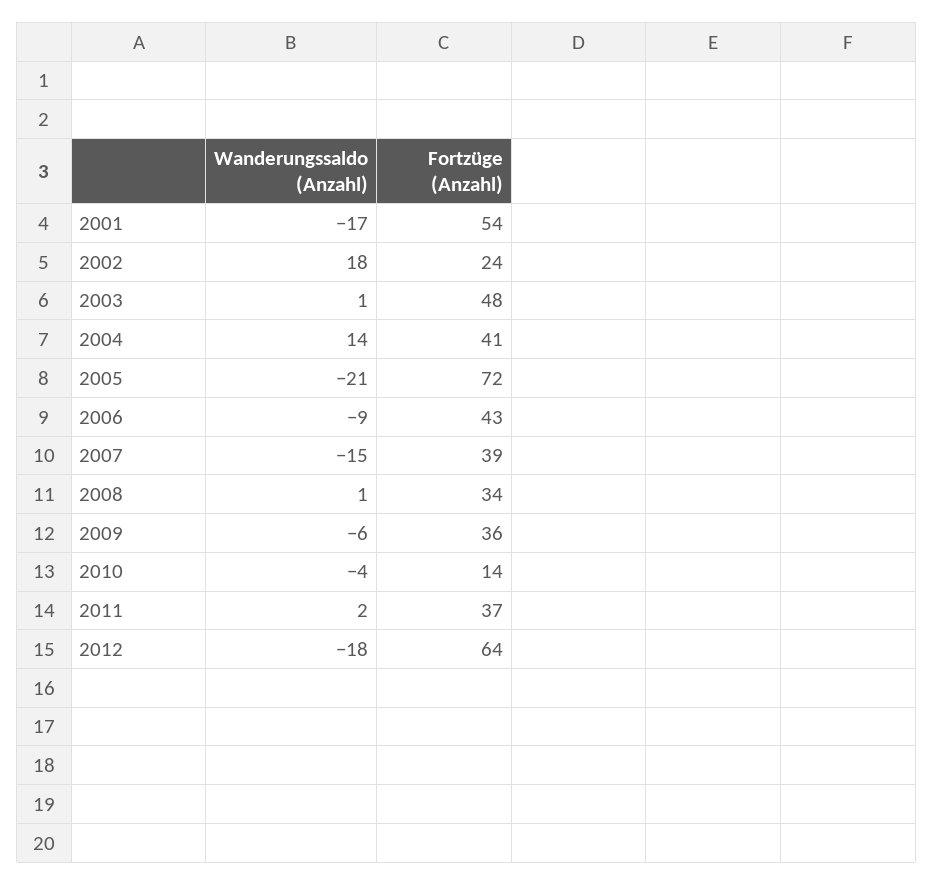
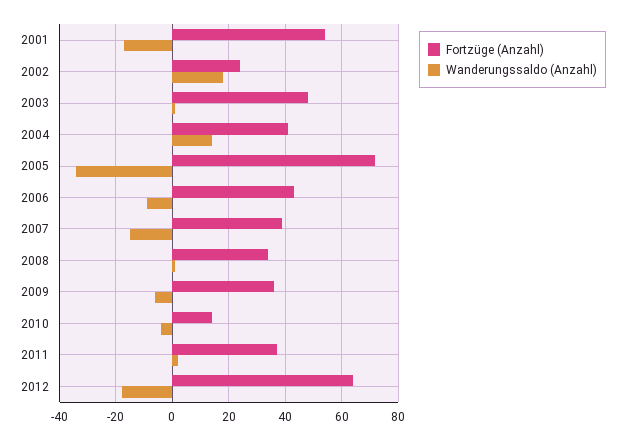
Wanderungssaldo (Anzahl), 2005: -21 -> -35

